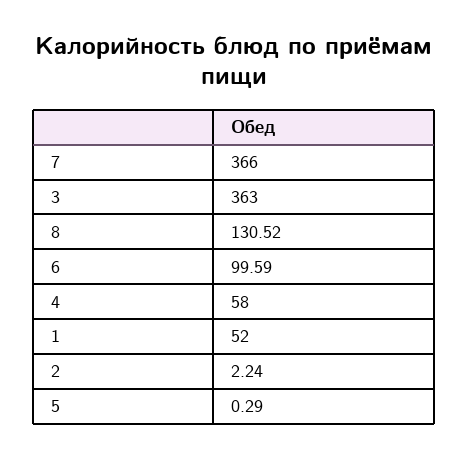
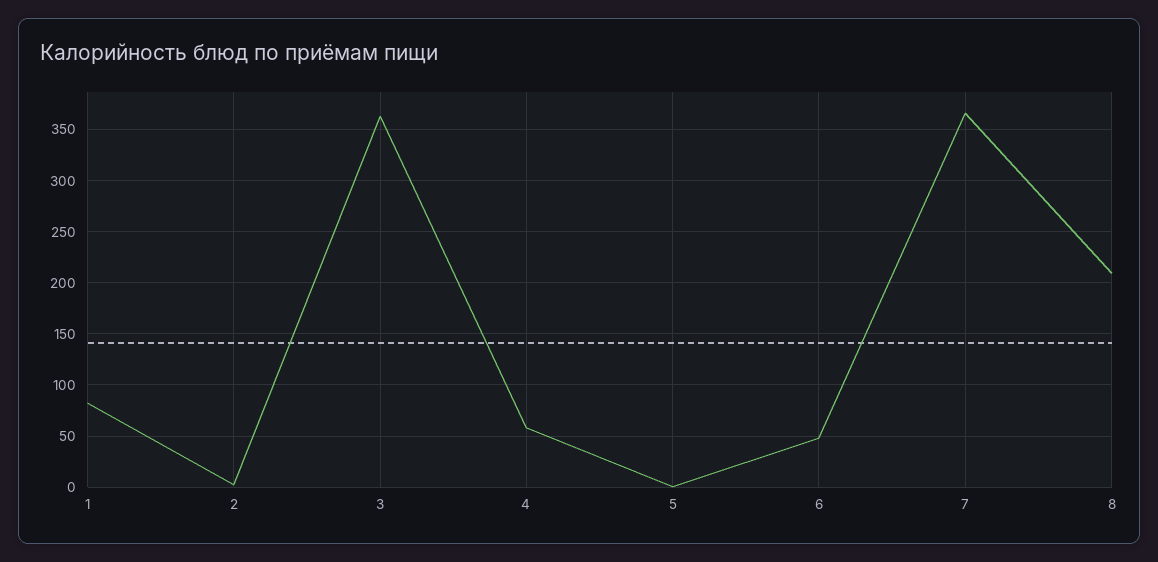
8: 130.52 -> 210
6: 99.59 -> 50
1: 52 -> 80

